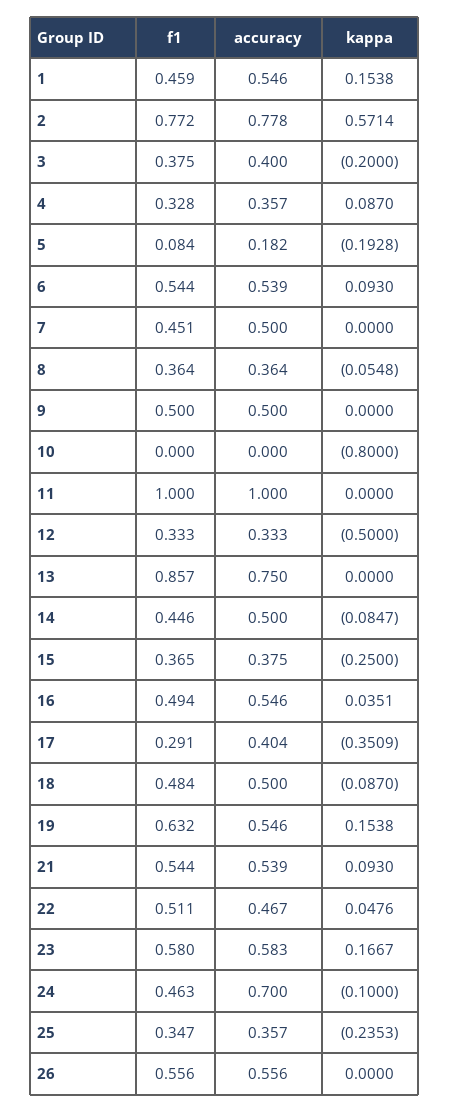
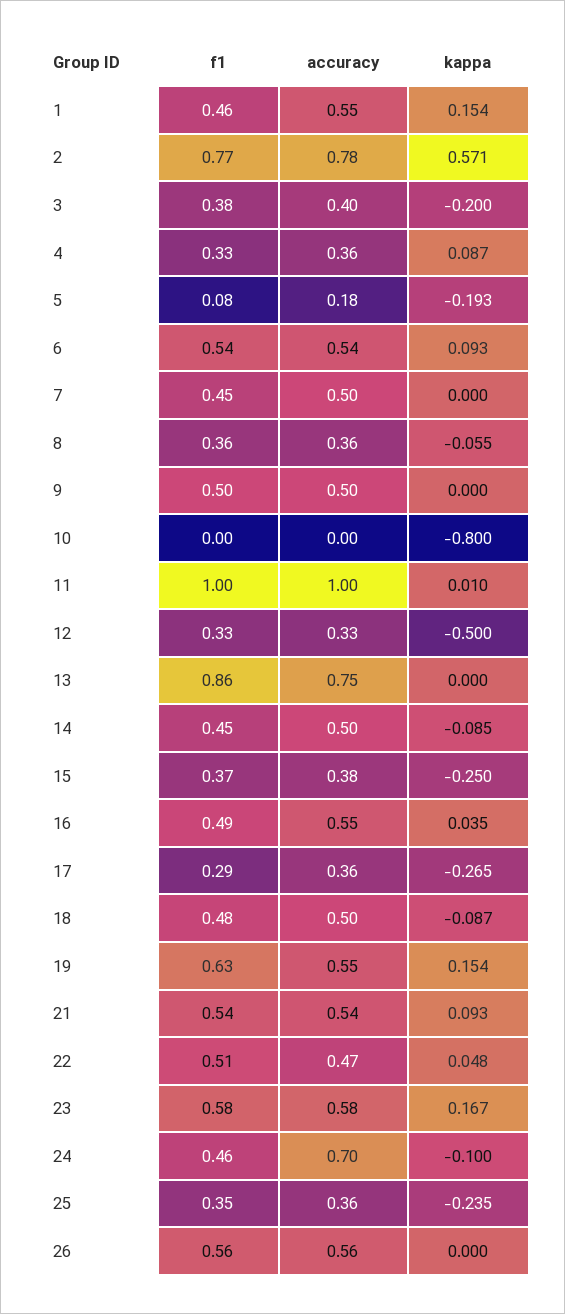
kappa, 11: 0 -> 0.01
accuracy, 17: 0.404 -> 0.36
kappa, 17: -0.3509 -> -0.265

